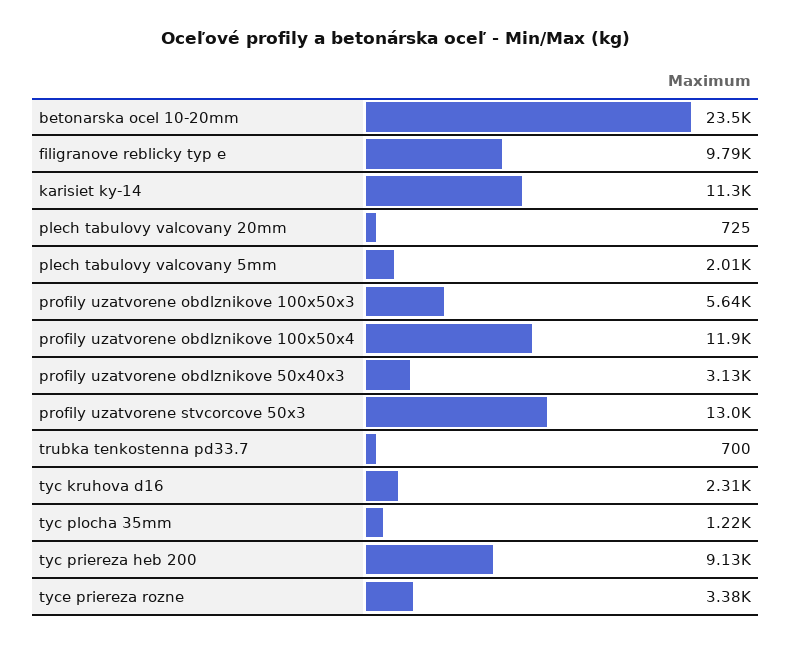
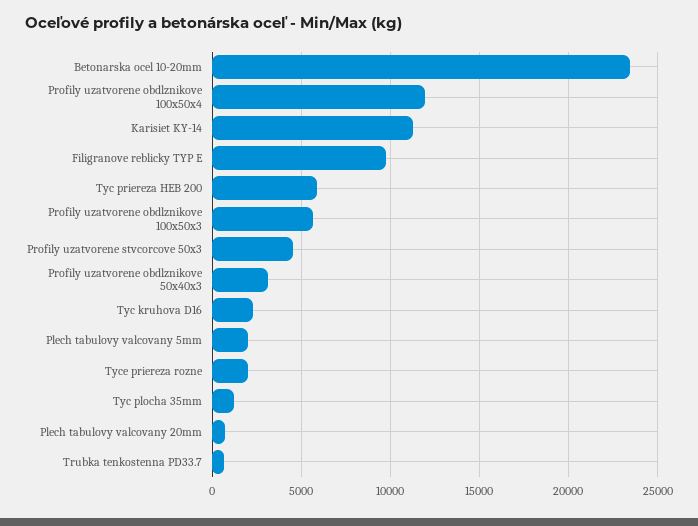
profily uzatvorene stvcorcove 50x3: 13000 -> 4500
tyc priereza heb 200: 9130 -> 6000
tyce priereza rozne: 3380 -> 2000

